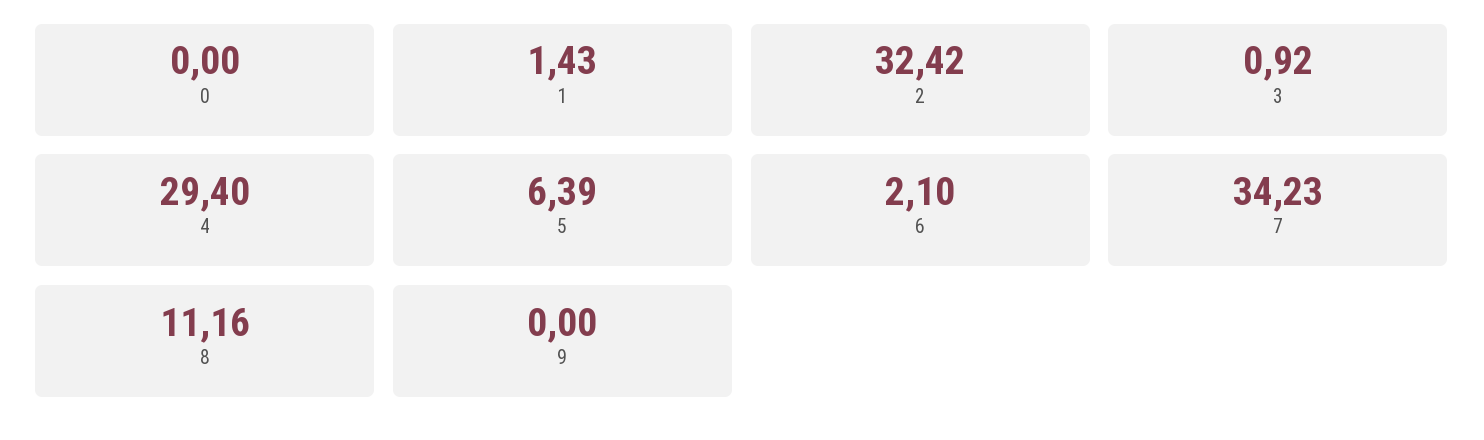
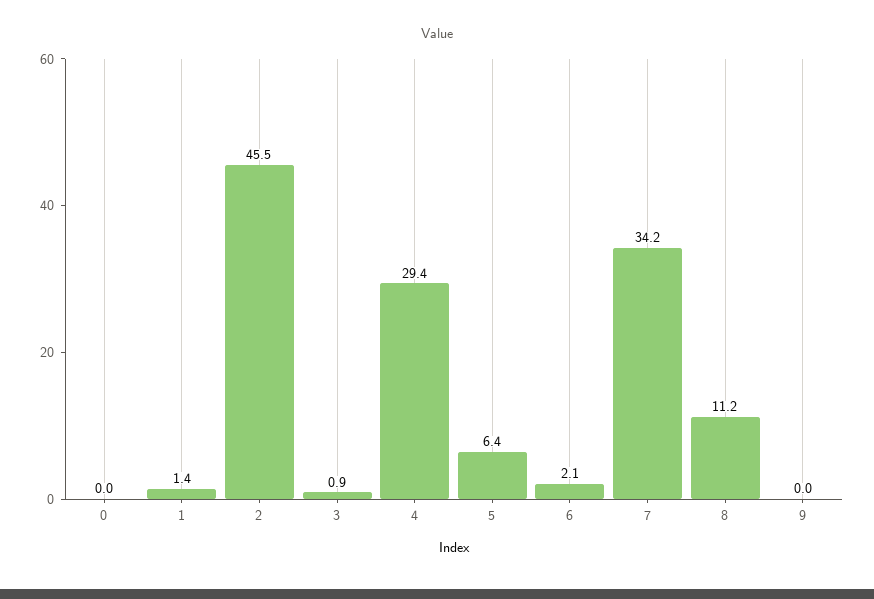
2: 32.42 -> 45.5

